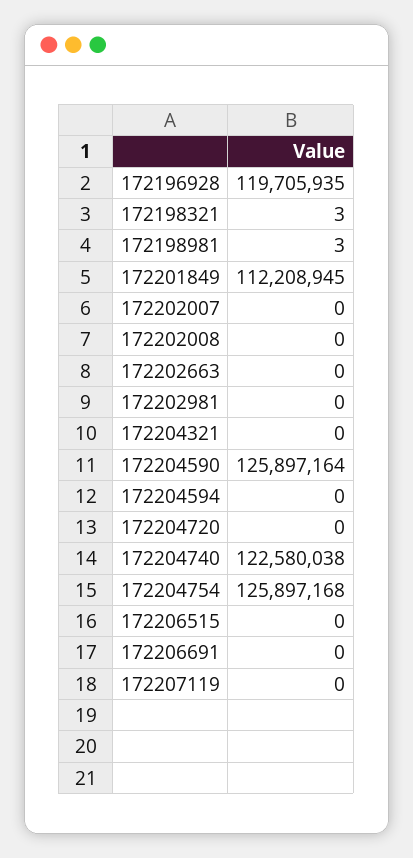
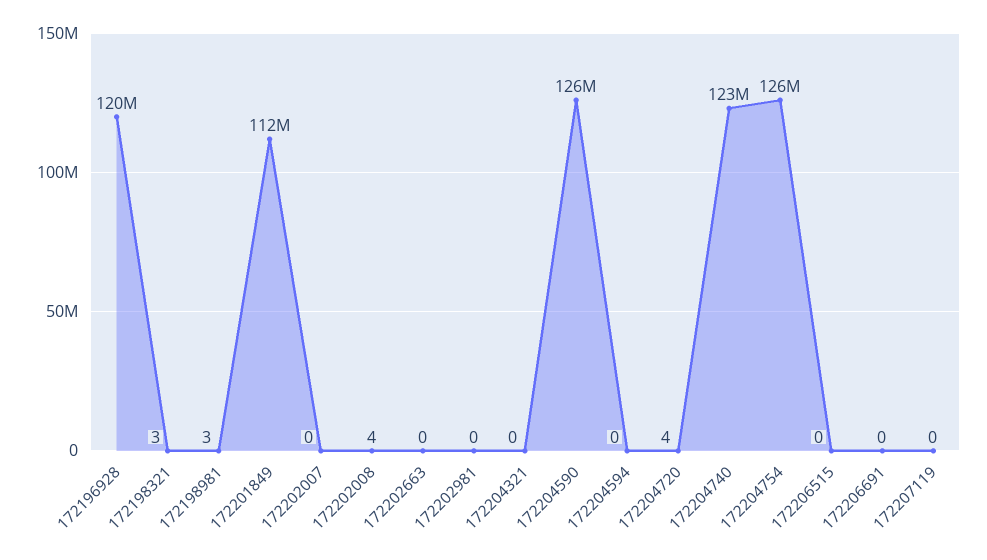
172202008: 0 -> 4
172204720: 0 -> 4

